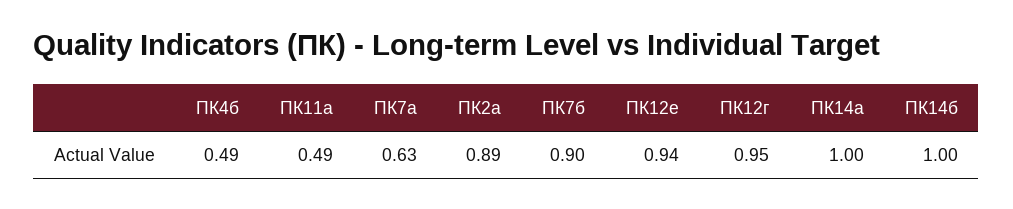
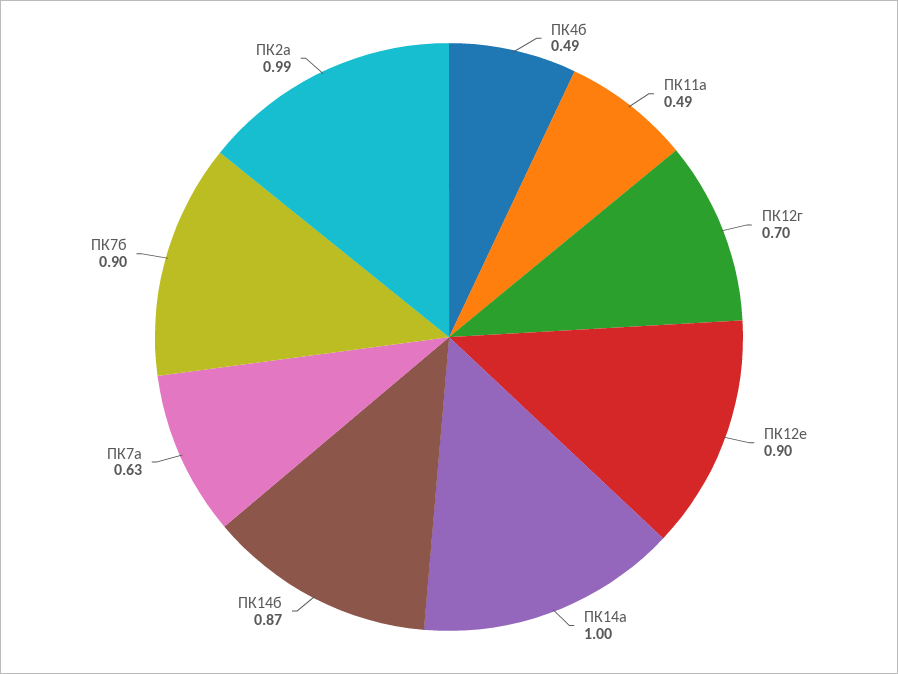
ПК2а: 0.89 -> 0.99
ПК12е: 0.94 -> 0.9
ПК12г: 0.95 -> 0.7
ПК14б: 1 -> 0.87

